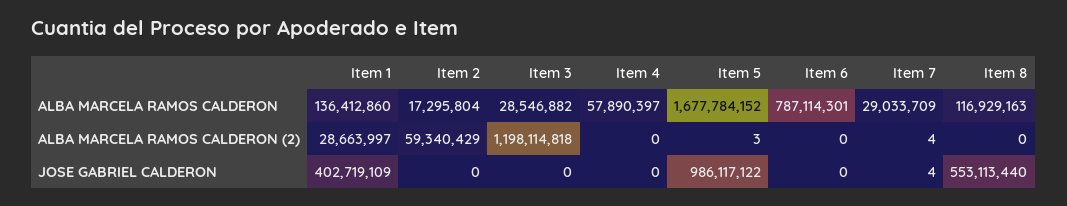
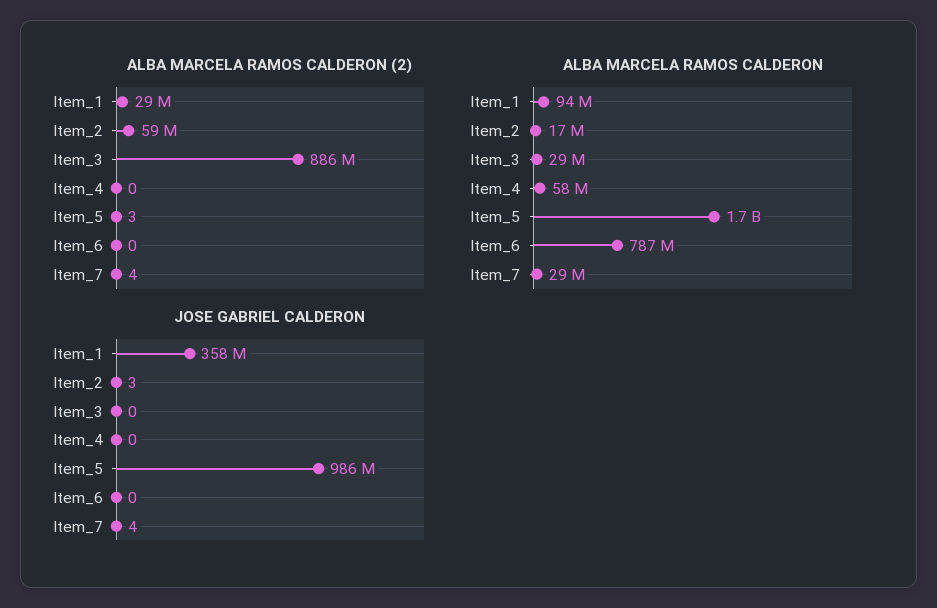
ALBA MARCELA RAMOS CALDERON, Item 1: 136412860 -> 94000000
ALBA MARCELA RAMOS CALDERON, Item 8: 116929163 -> none
ALBA MARCELA RAMOS CALDERON (2), Item 3: 1198114818 -> 886000000
ALBA MARCELA RAMOS CALDERON (2), Item 8: 0 -> none
JOSE GABRIEL CALDERON, Item 1: 402719109 -> 358000000
JOSE GABRIEL CALDERON, Item 2: 0 -> 3
JOSE GABRIEL CALDERON, Item 8: 553113440 -> none

